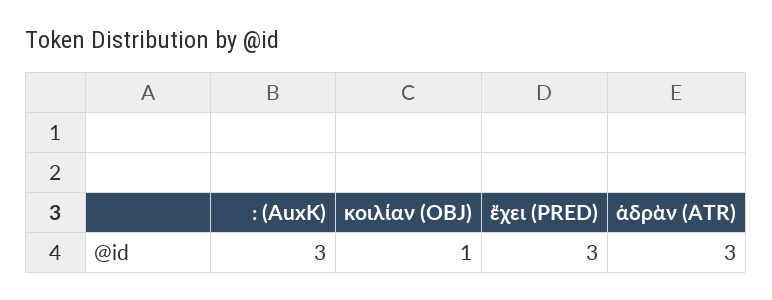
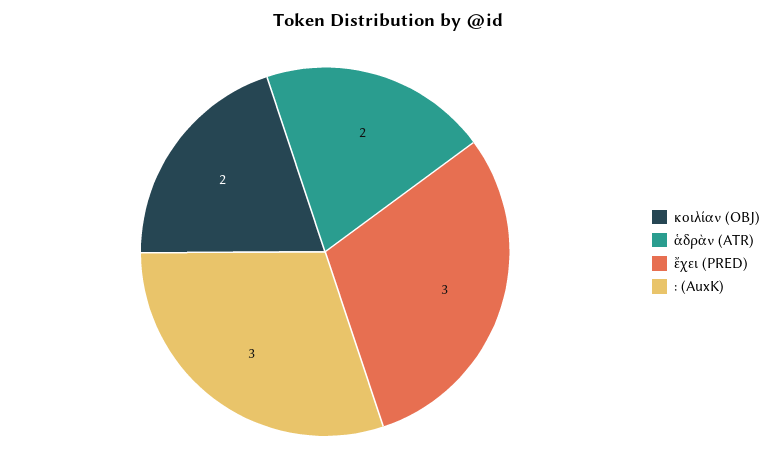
κοιλίαν (OBJ): 1 -> 2
ἁδρὰν (ATR): 3 -> 2

